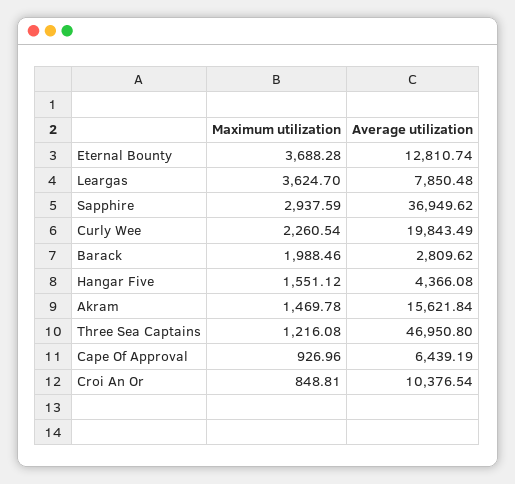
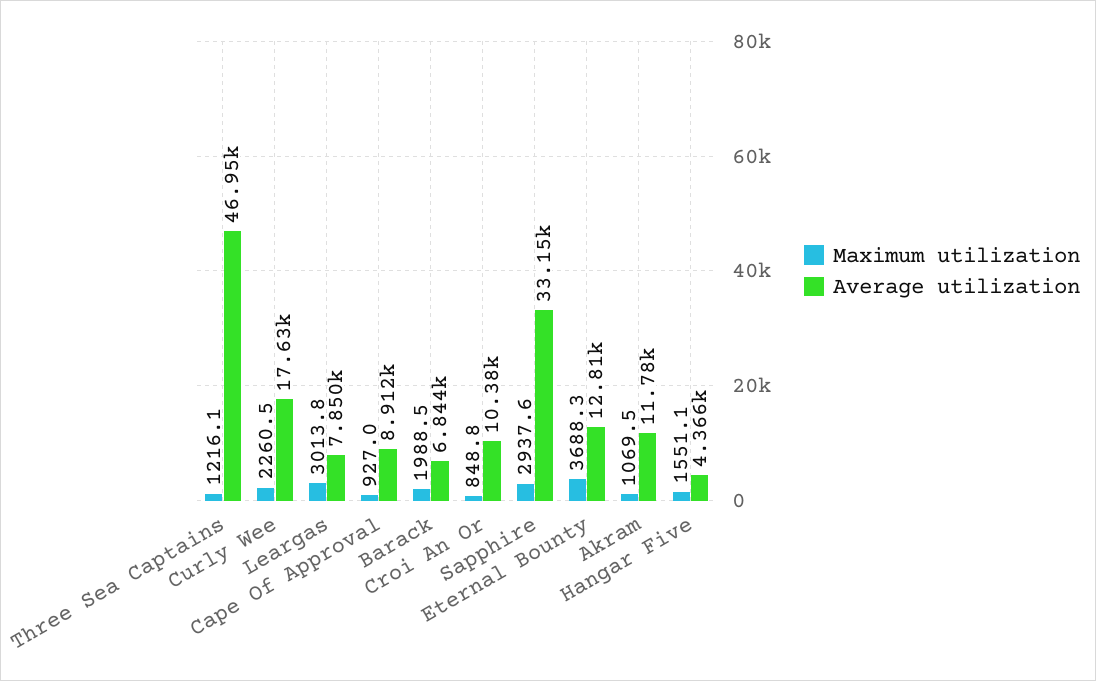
Maximum utilization, Leargas: 3624.7 -> 3013.8
Average utilization, Sapphire: 36949.62 -> 33150
Average utilization, Curly Wee: 19843.49 -> 17630
Average utilization, Barack: 2809.62 -> 6844
Maximum utilization, Akram: 1469.78 -> 1069.5
Average utilization, Akram: 15621.84 -> 11780
Average utilization, Cape Of Approval: 6439.19 -> 8912

